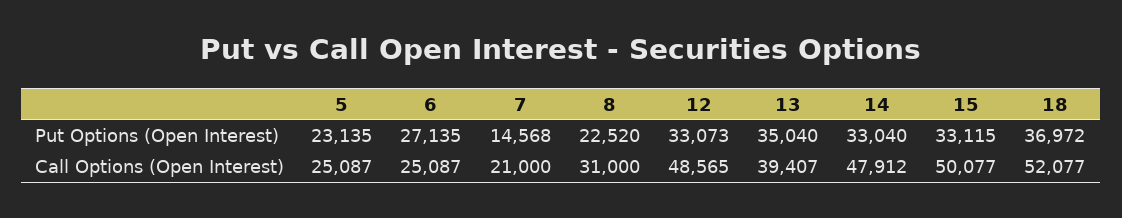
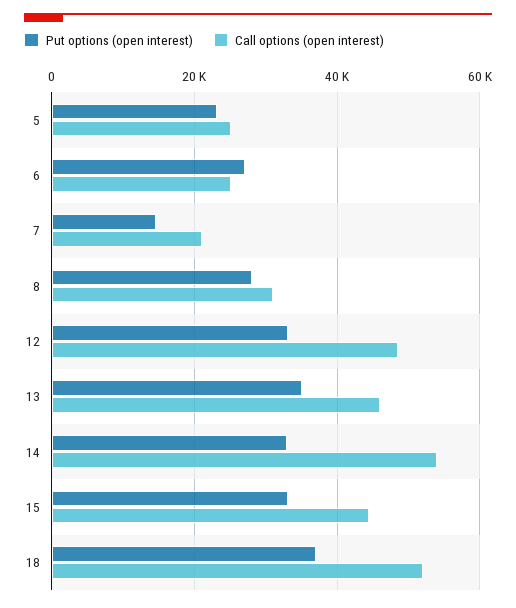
Put Options (Open Interest), 8: 22520 -> 28000
Call Options (Open Interest), 13: 39407 -> 46000
Call Options (Open Interest), 14: 47912 -> 54000
Call Options (Open Interest), 15: 50077 -> 44000

